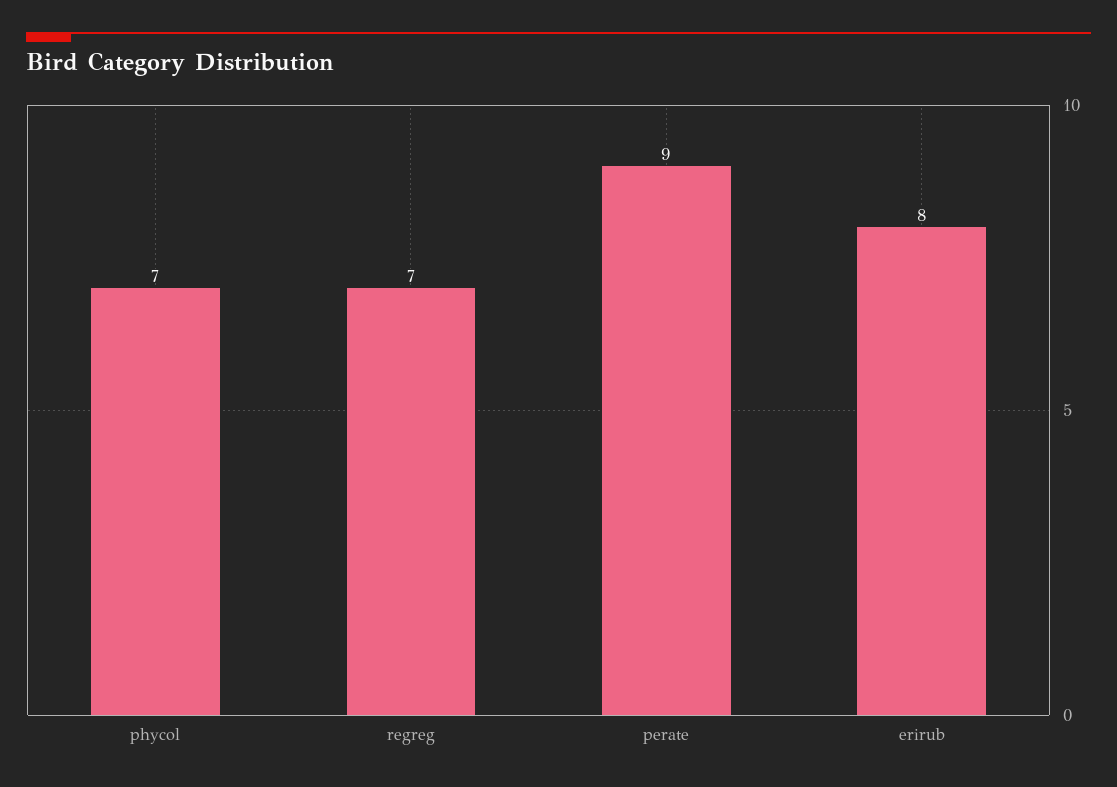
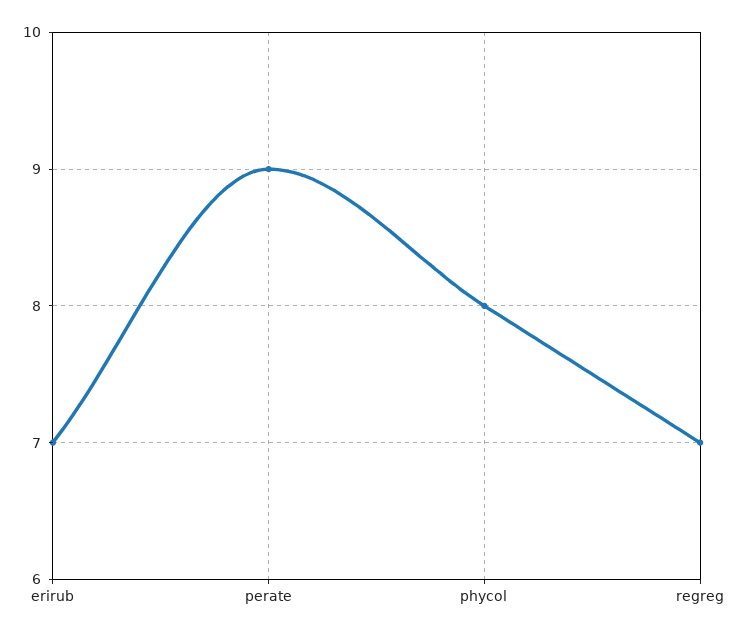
phycol: 7 -> 8
erirub: 8 -> 7

